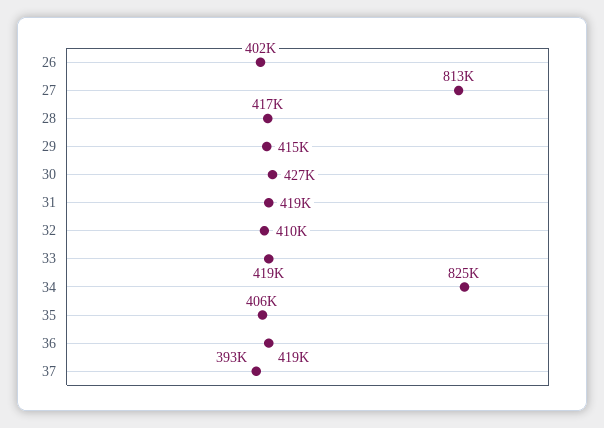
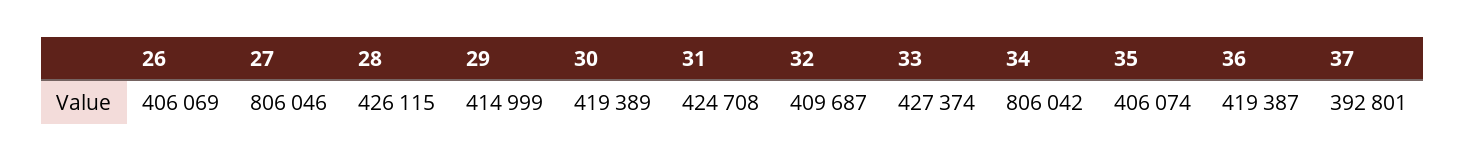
26: 402000 -> 406069
27: 813000 -> 806046
28: 417000 -> 426115
30: 427000 -> 419389
31: 419000 -> 424708
33: 419000 -> 427374
34: 825000 -> 806042

